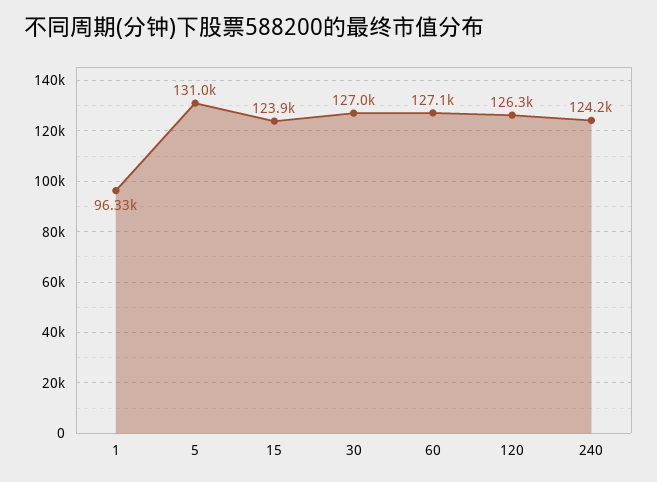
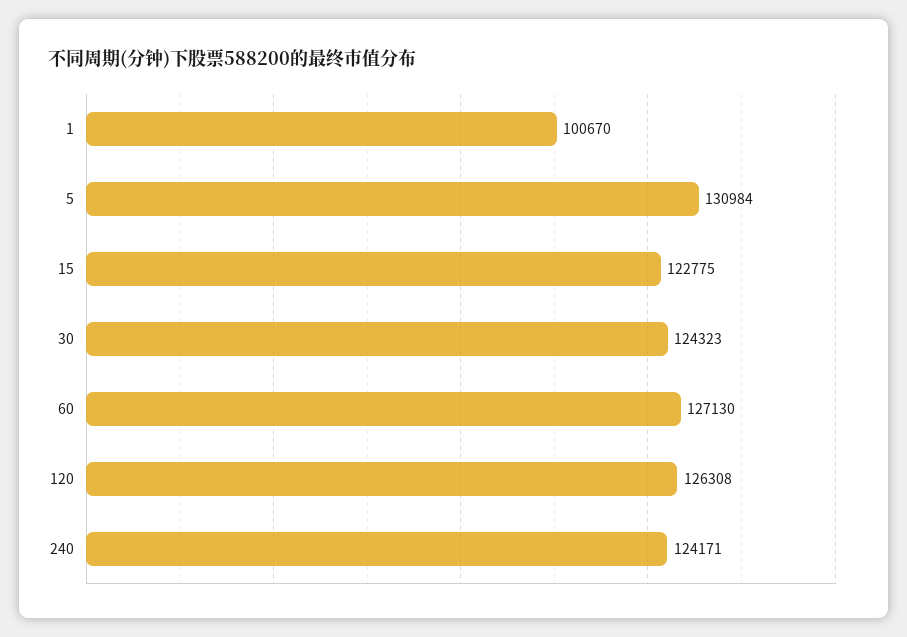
1: 96330 -> 100670
15: 123900 -> 122775
30: 127000 -> 124323

